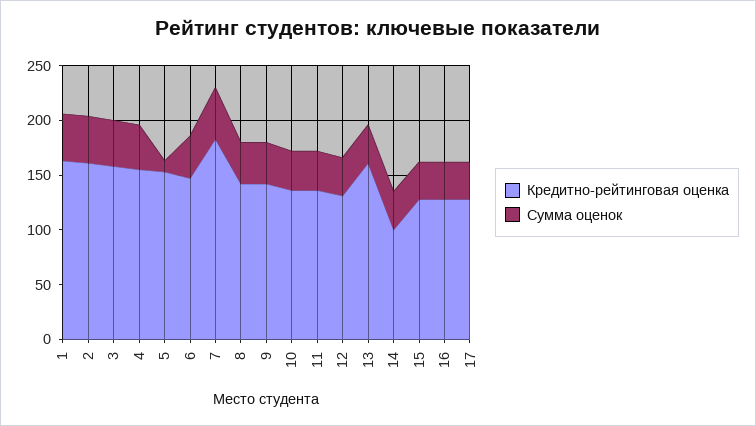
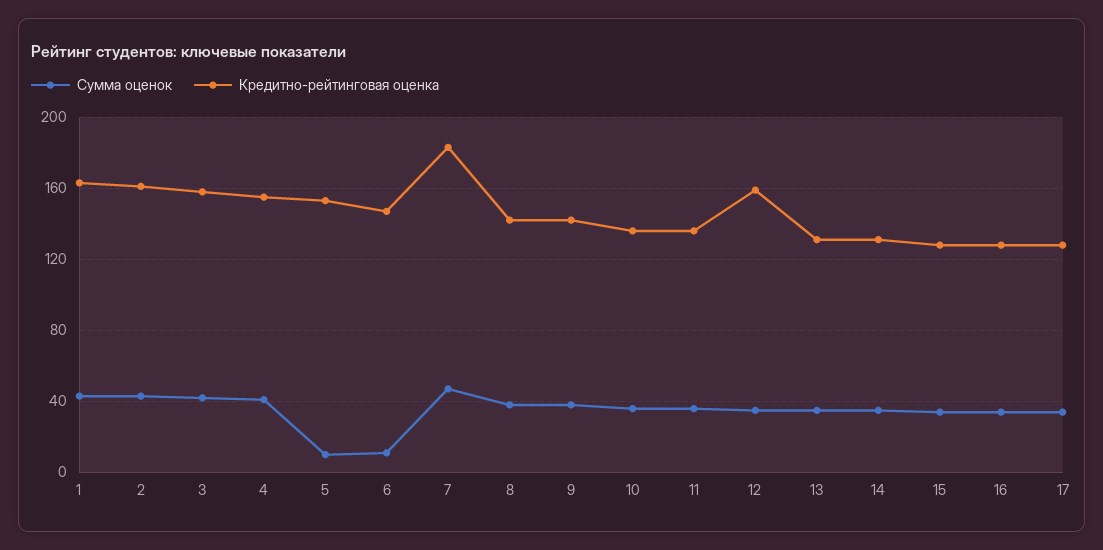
Сумма оценок, 6: 40 -> 10
Кредитно-рейтинговая оценка, 12: 130 -> 160
Кредитно-рейтинговая оценка, 13: 160 -> 130
Кредитно-рейтинговая оценка, 14: 100 -> 130

